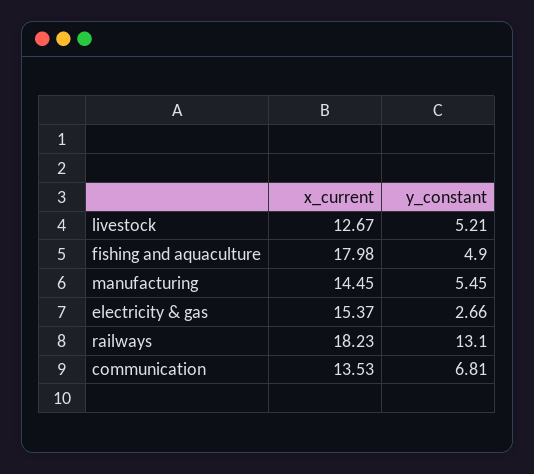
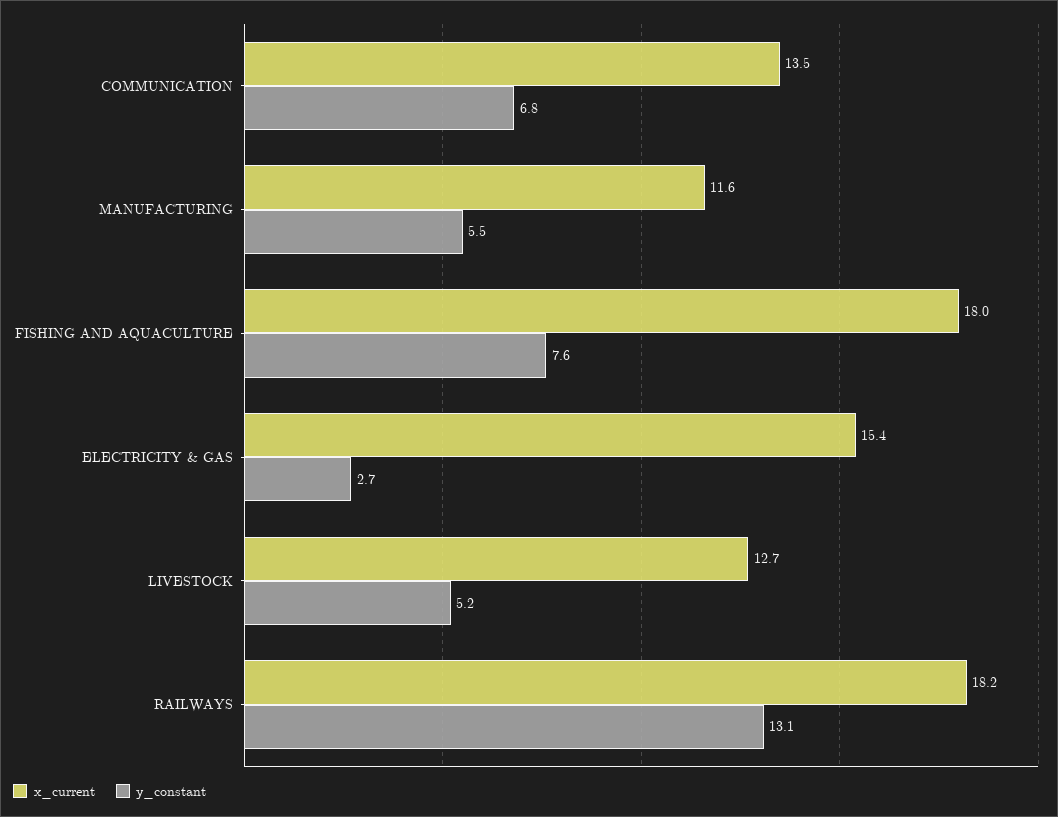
y_constant, fishing and aquaculture: 4.9 -> 7.6
x_current, manufacturing: 14.45 -> 11.6

